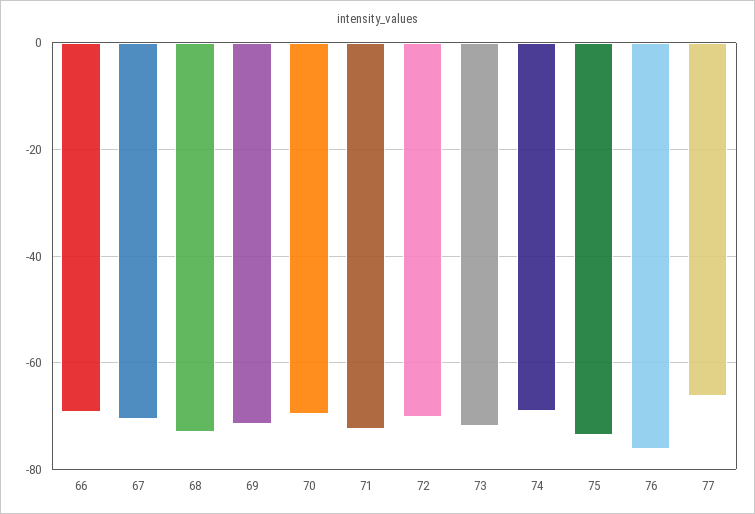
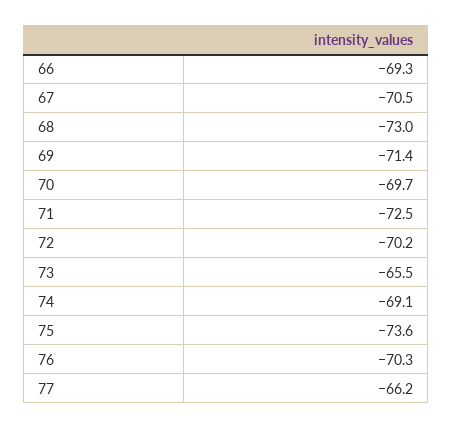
73: -72 -> -65.5
76: -76 -> -70.3

